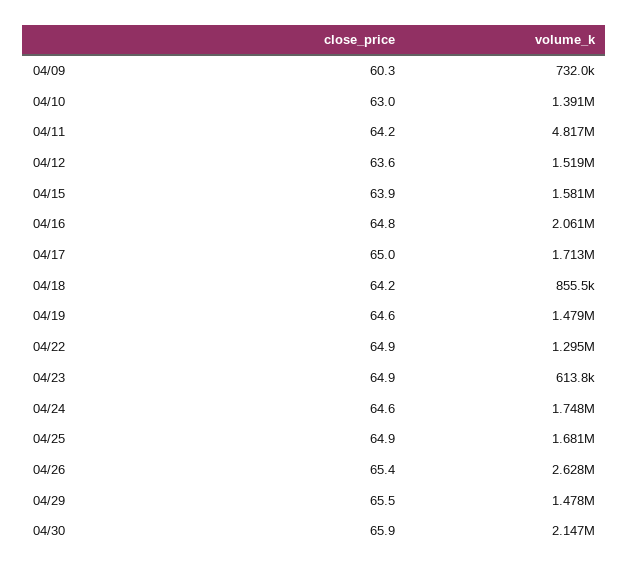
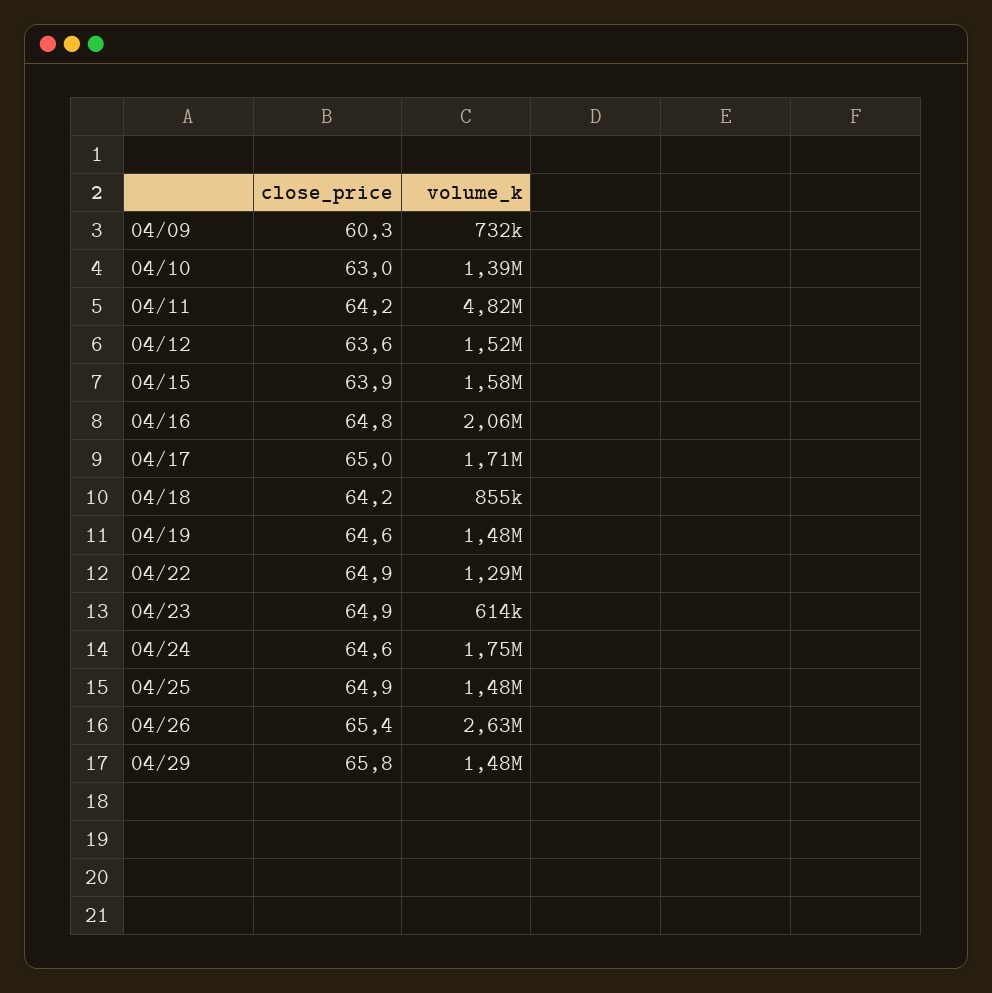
volume_k, 04/25: 1681000 -> 1480000
close_price, 04/29: 65.5 -> 65.8
close_price, 04/30: 65.9 -> none
volume_k, 04/30: 2147000 -> none

